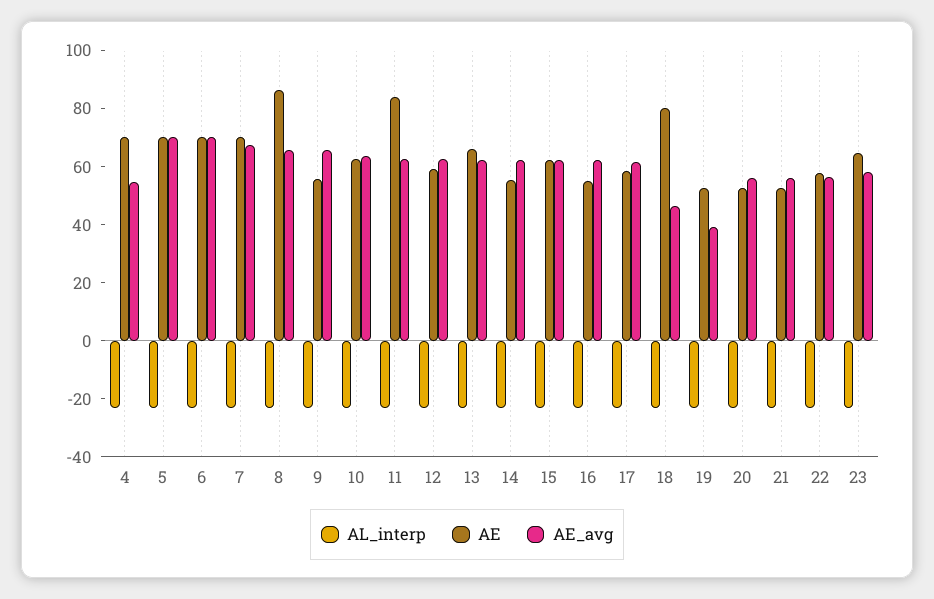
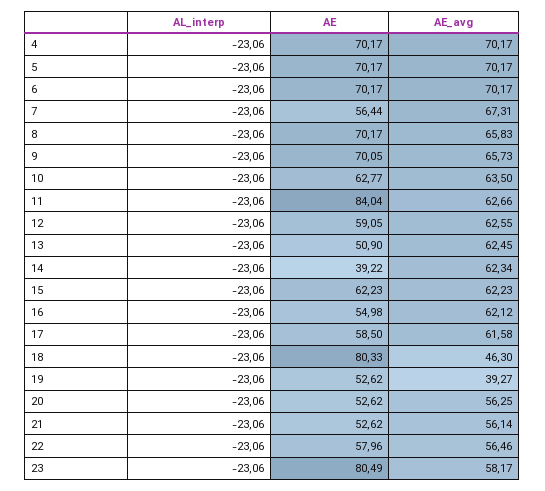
AE_avg, 4: 55 -> 70.17
AE, 7: 70 -> 56.44
AE, 8: 85 -> 70.17
AE, 9: 55 -> 70.05
AE, 13: 65 -> 50.9
AE, 14: 55 -> 39.22
AE, 23: 65 -> 80.49

